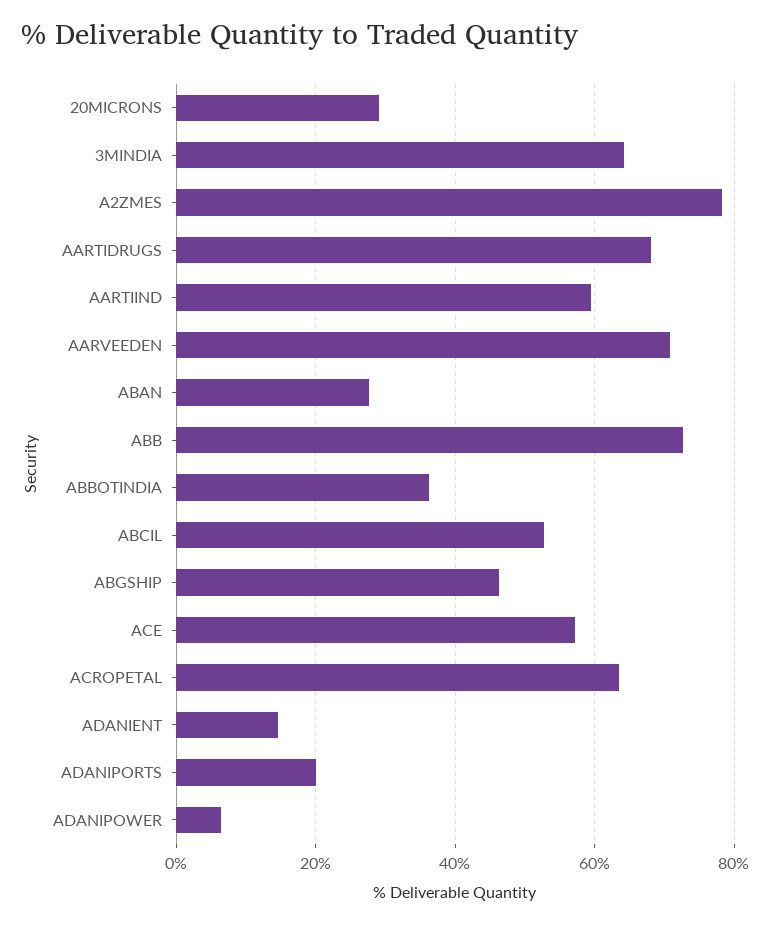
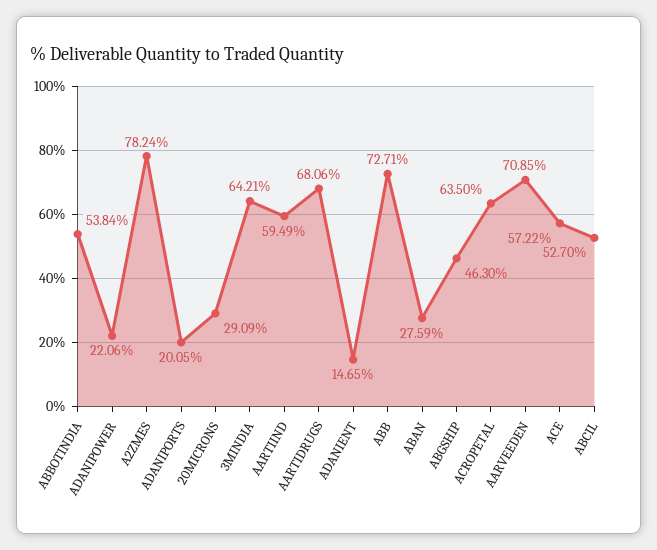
ABBOTINDIA: 36 -> 53.84
ADANIPOWER: 6 -> 22.06

